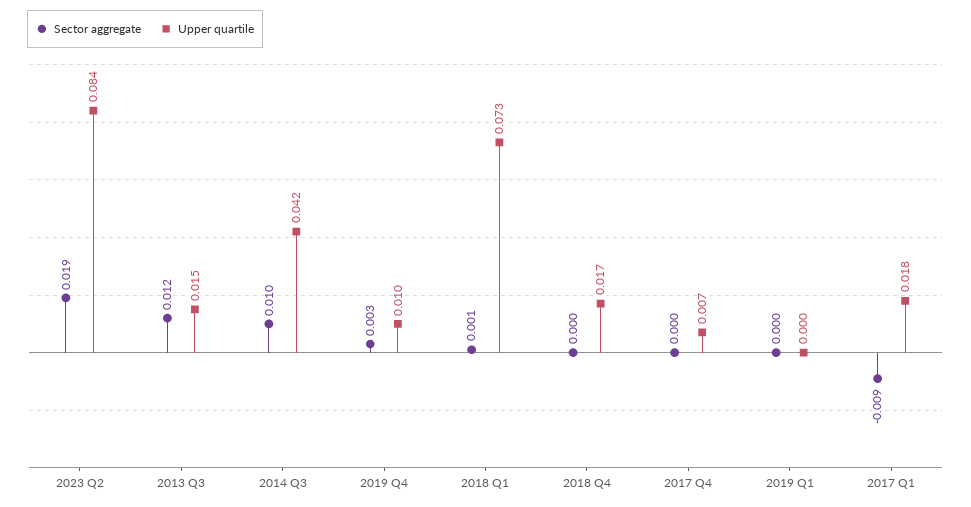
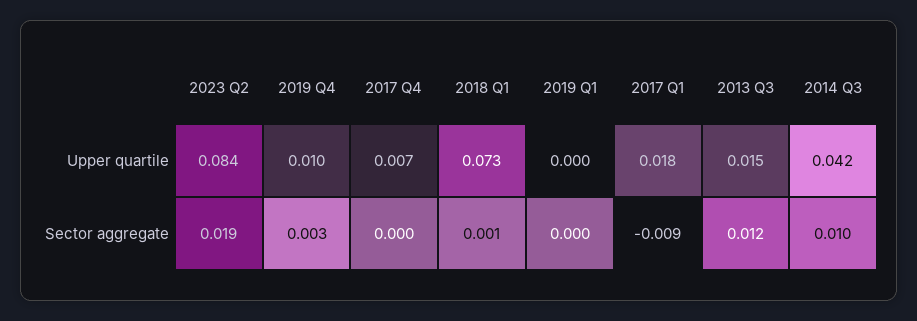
Sector aggregate, 2018 Q4: 0 -> none
Upper quartile, 2018 Q4: 0.017 -> none

